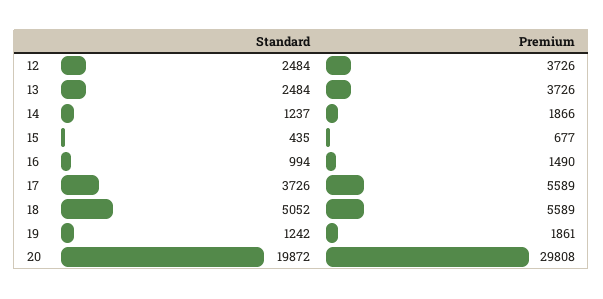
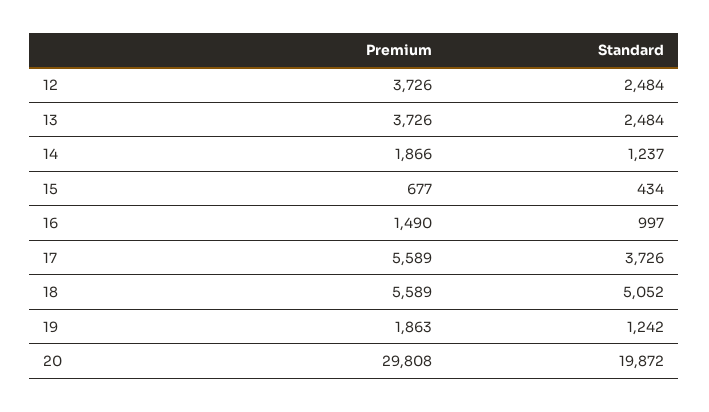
Standard, 15: 435 -> 434
Standard, 16: 994 -> 997
Premium, 19: 1861 -> 1863

